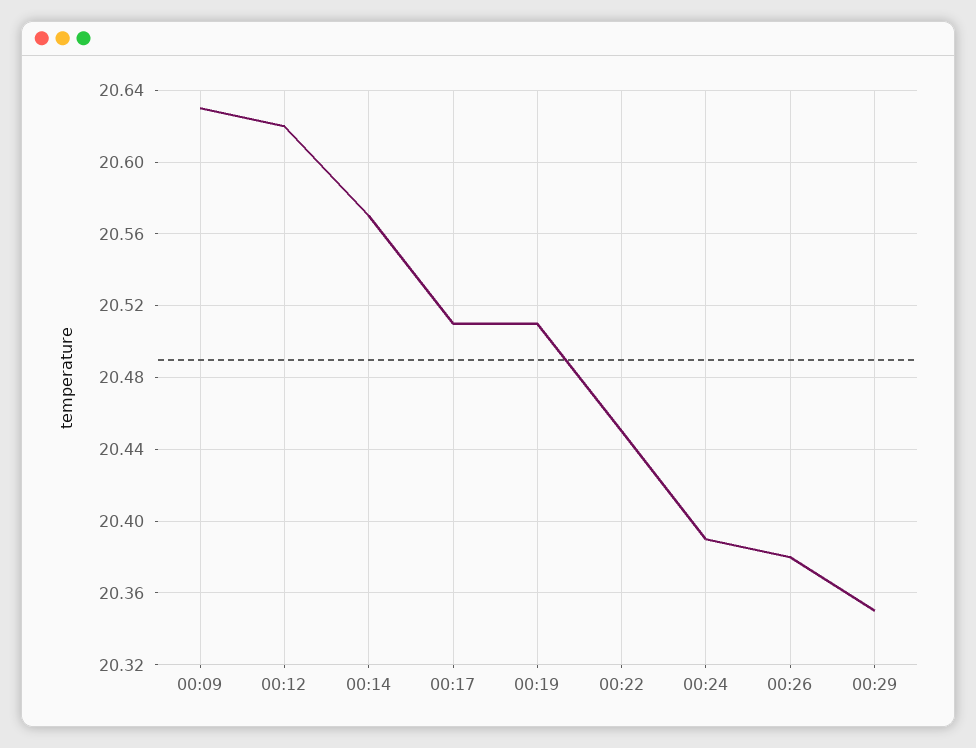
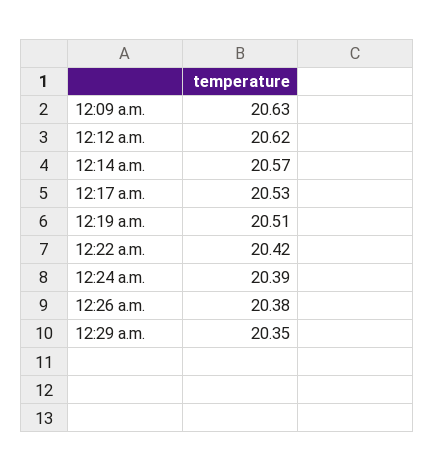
00:17: 20.51 -> 20.53
00:22: 20.45 -> 20.42

